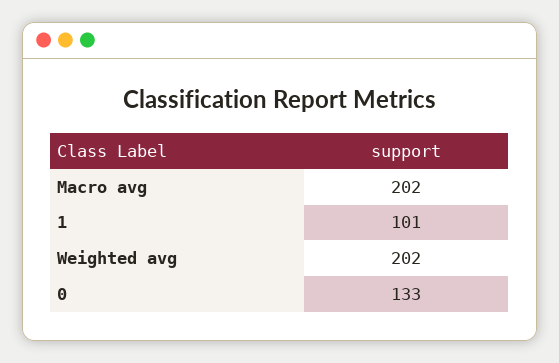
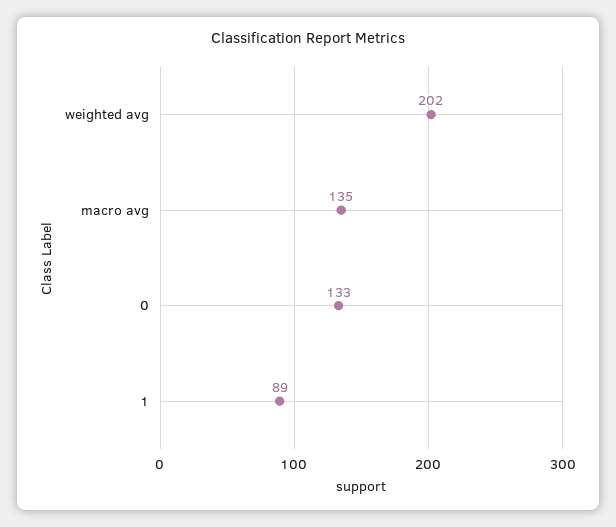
Macro avg: 202 -> 135
1: 101 -> 89

